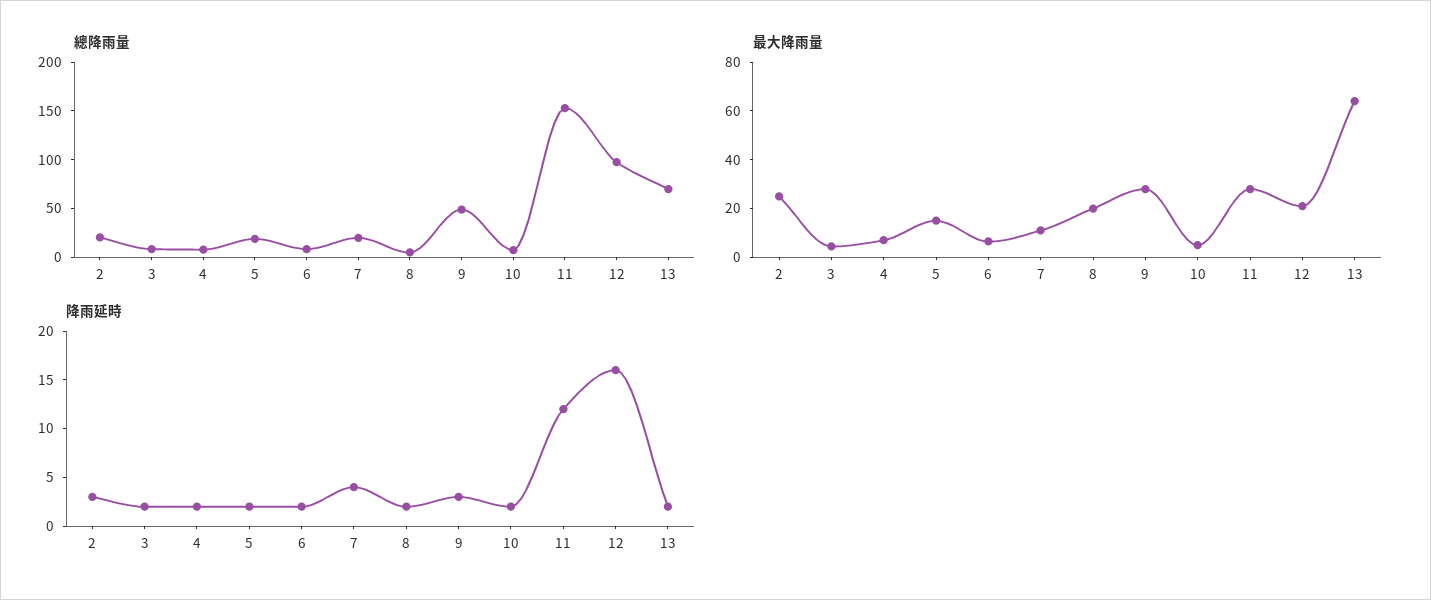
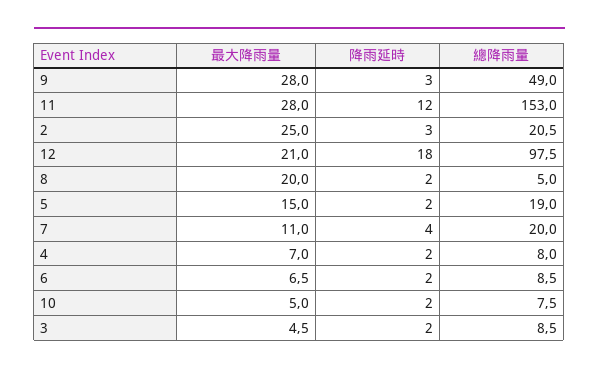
總降雨量, 13: 70 -> none
最大降雨量, 13: 65 -> none
降雨延時, 12: 16 -> 18
降雨延時, 13: 2 -> none

